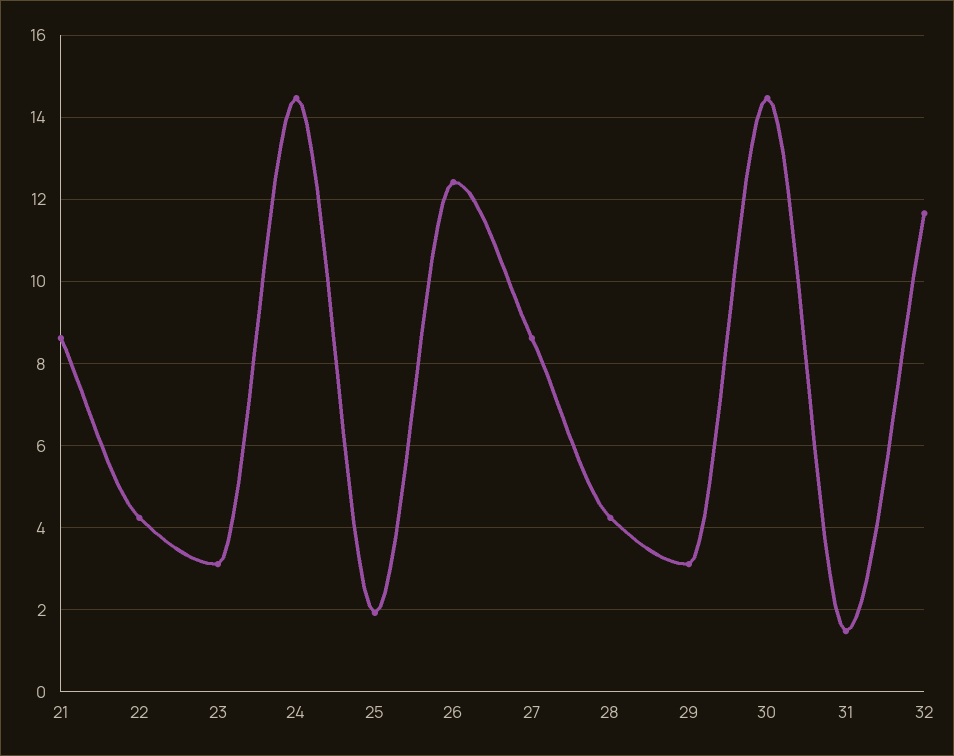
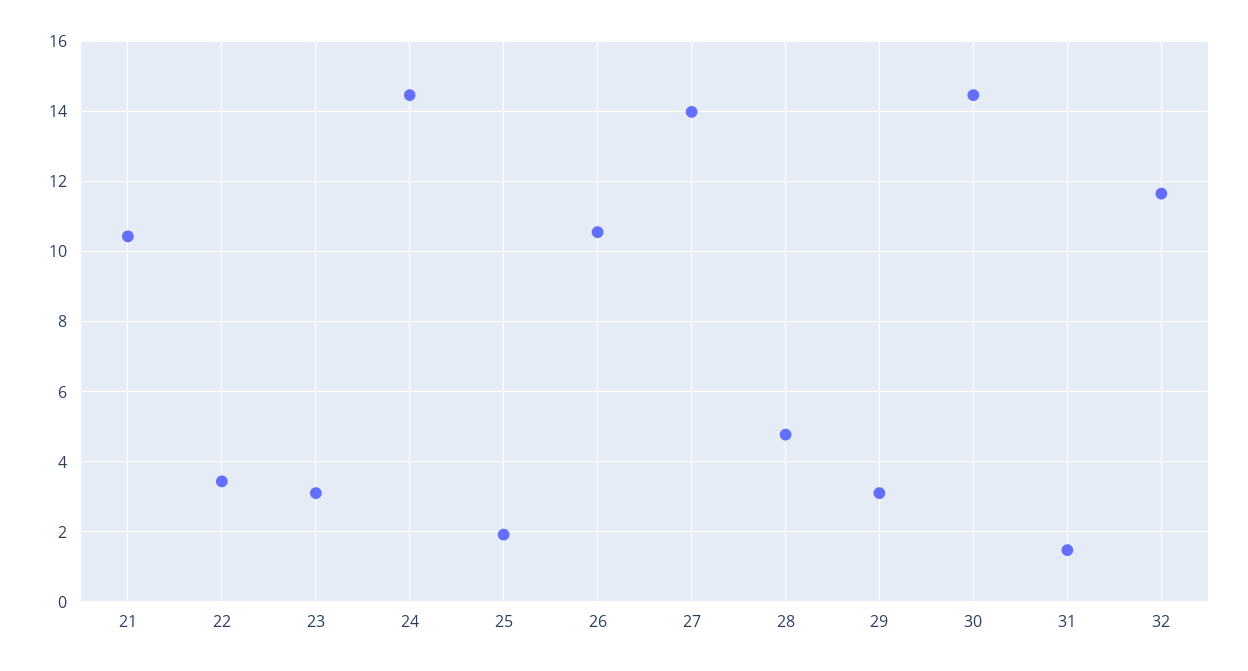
21: 8.6 -> 10.4
22: 4.2 -> 3.4
26: 12.4 -> 10.6
27: 8.6 -> 14
28: 4.2 -> 4.8

